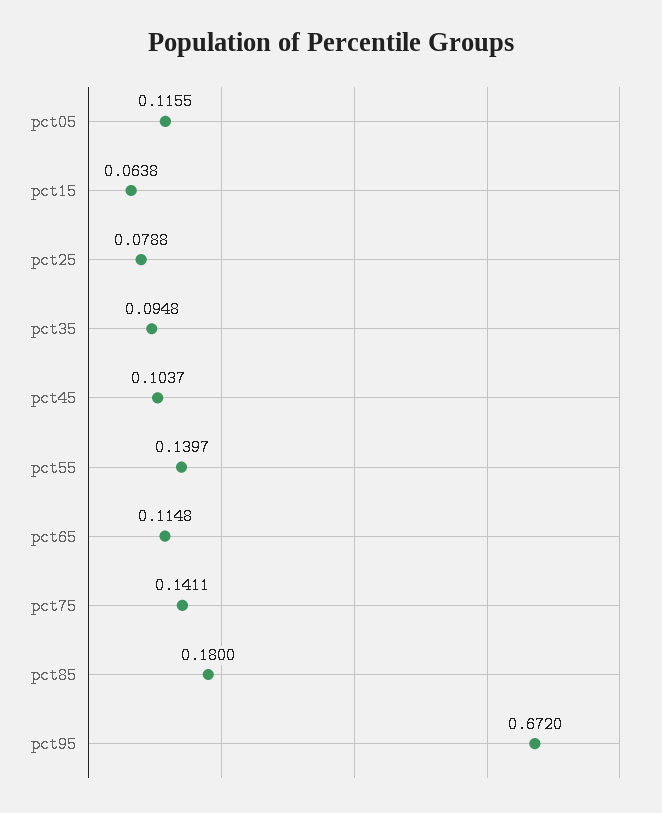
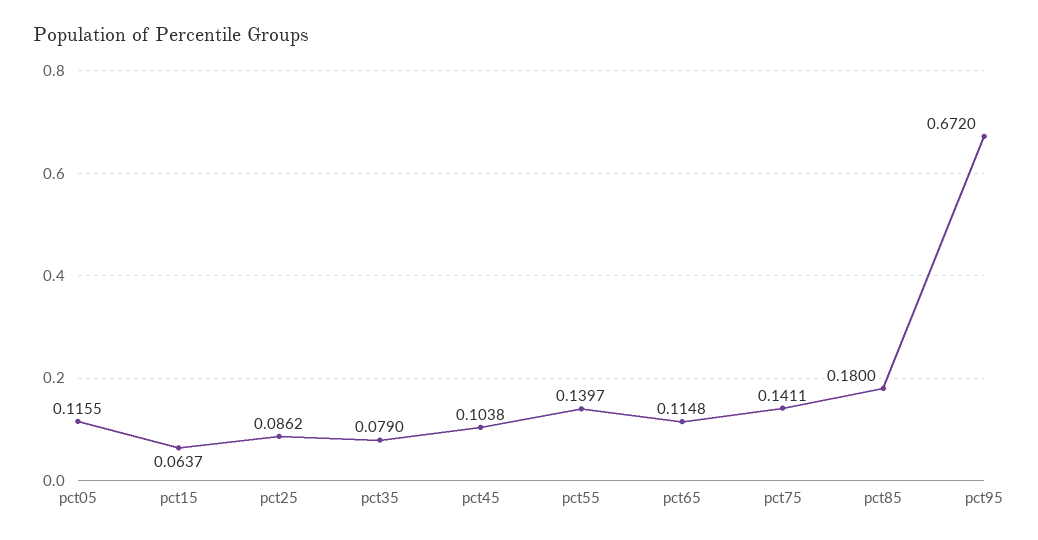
pct15: 0.0638 -> 0.0637
pct25: 0.0788 -> 0.0862
pct35: 0.0948 -> 0.079
pct45: 0.1037 -> 0.1038

